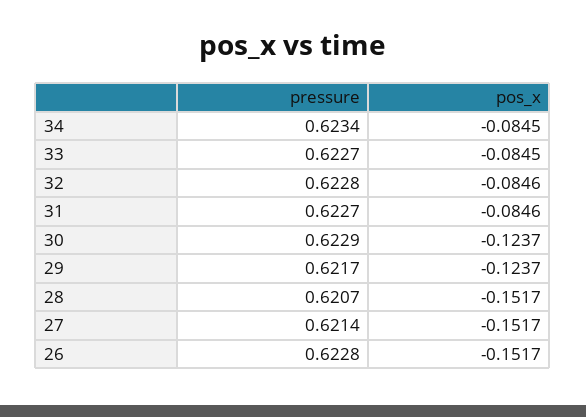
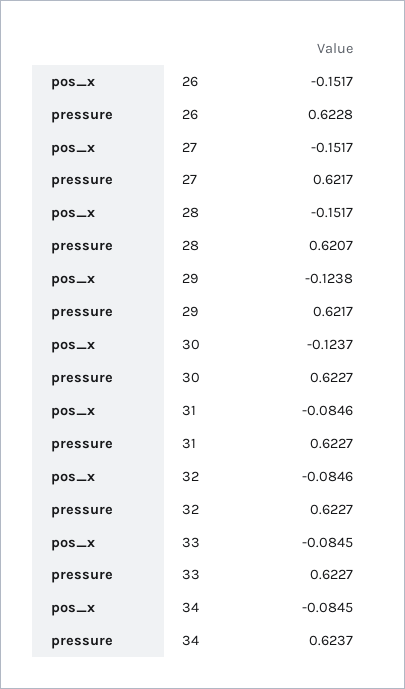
pressure, 34: 0.6234 -> 0.6237
pressure, 32: 0.6228 -> 0.6227
pressure, 30: 0.6229 -> 0.6227
pos_x, 29: -0.1237 -> -0.1238
pressure, 27: 0.6214 -> 0.6217

